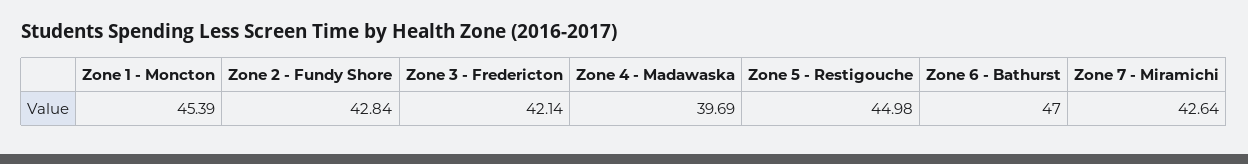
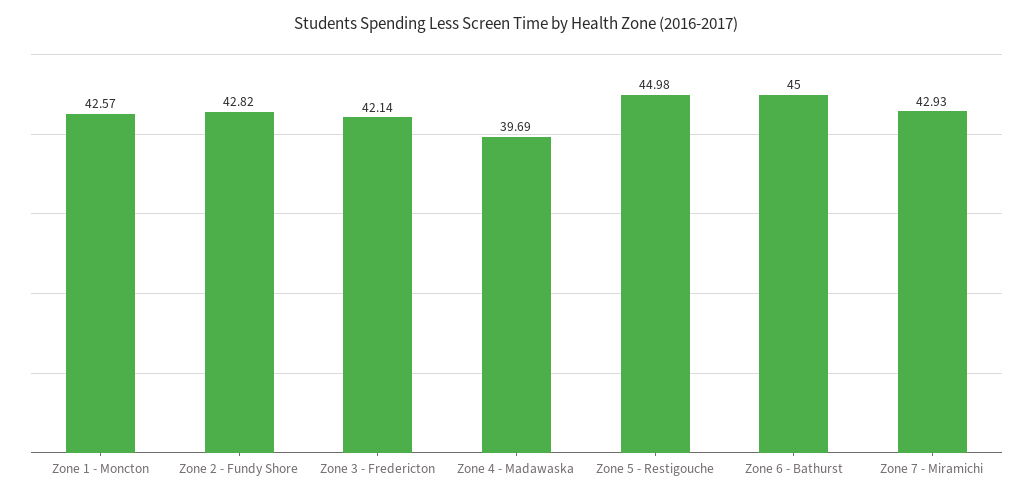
Zone 1 - Moncton: 45.39 -> 42.57
Zone 2 - Fundy Shore: 42.84 -> 42.82
Zone 6 - Bathurst: 47 -> 45
Zone 7 - Miramichi: 42.64 -> 42.93

